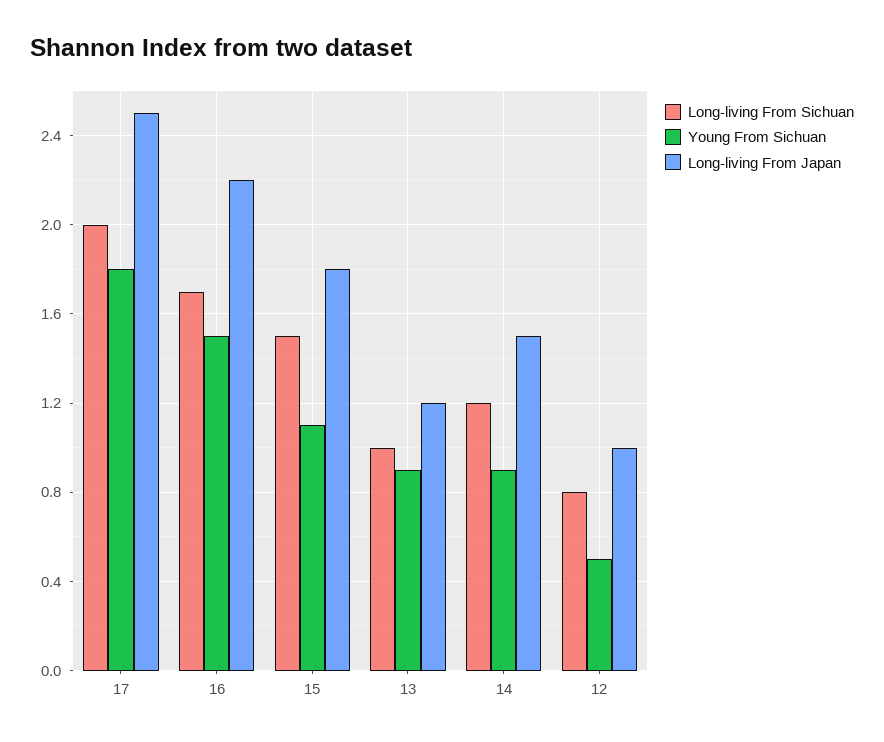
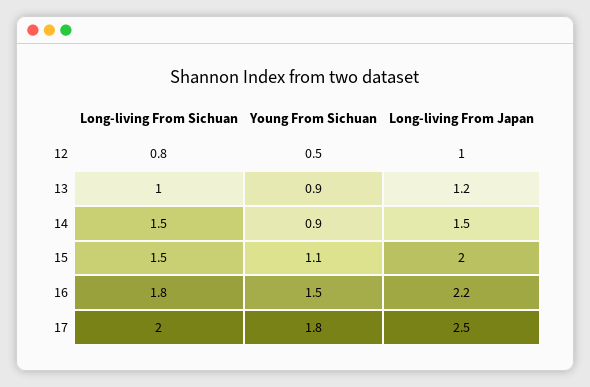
Long-living From Sichuan, 16: 1.7 -> 1.8
Long-living From Japan, 15: 1.8 -> 2
Long-living From Sichuan, 14: 1.2 -> 1.5

